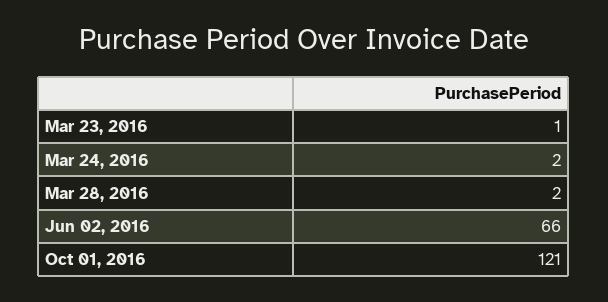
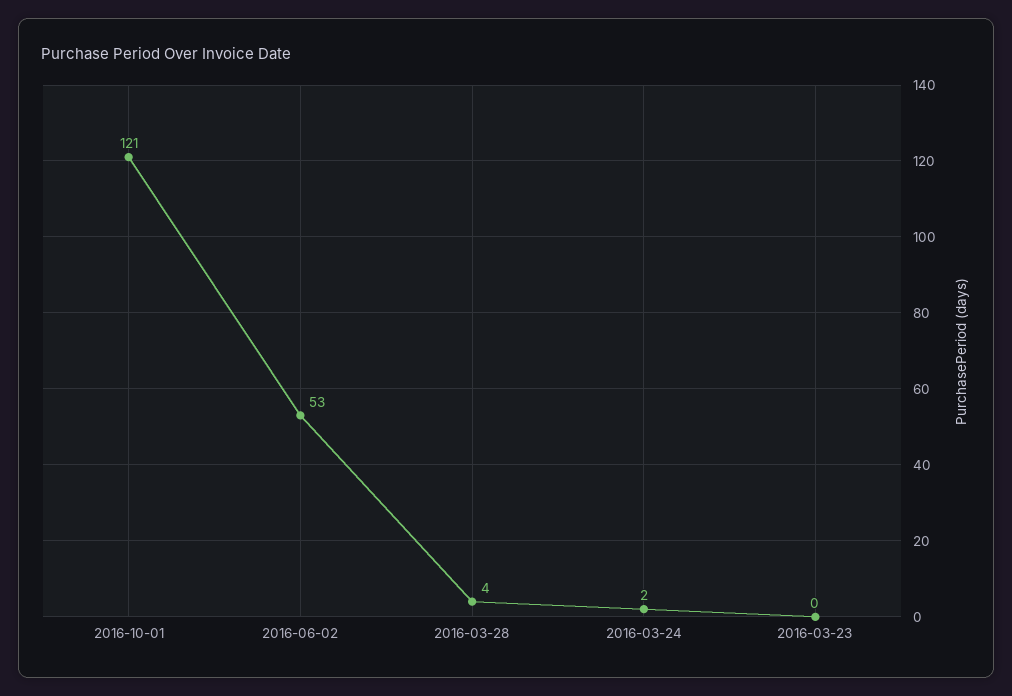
Mar 23, 2016: 1 -> 0
Mar 28, 2016: 2 -> 4
Jun 02, 2016: 66 -> 53

